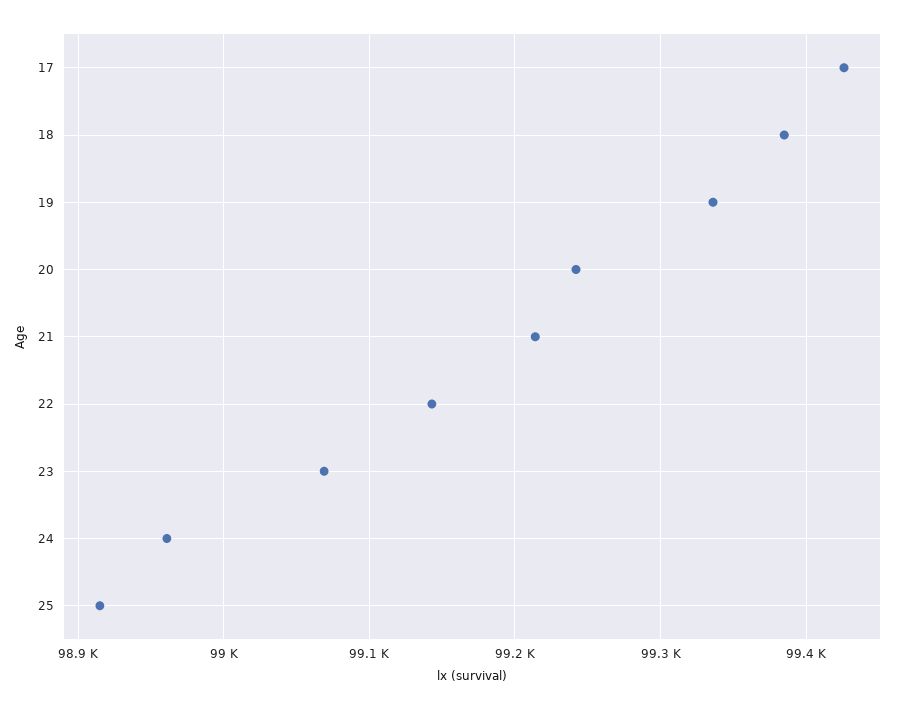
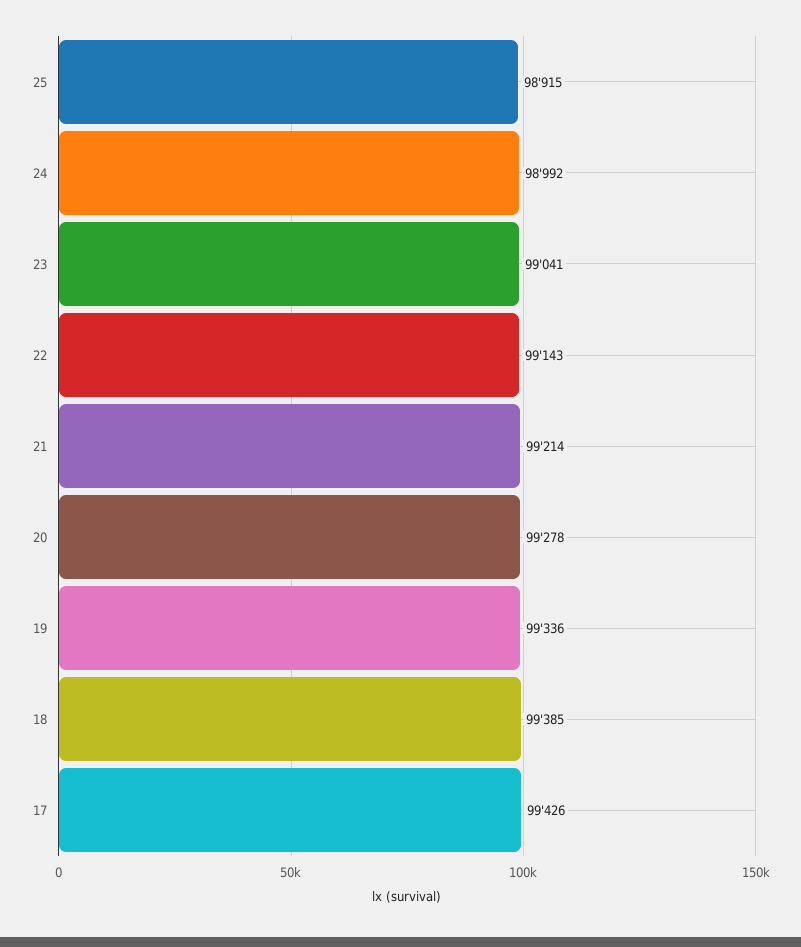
20: 99240 -> 99278
23: 99070 -> 99041
24: 98960 -> 98992

